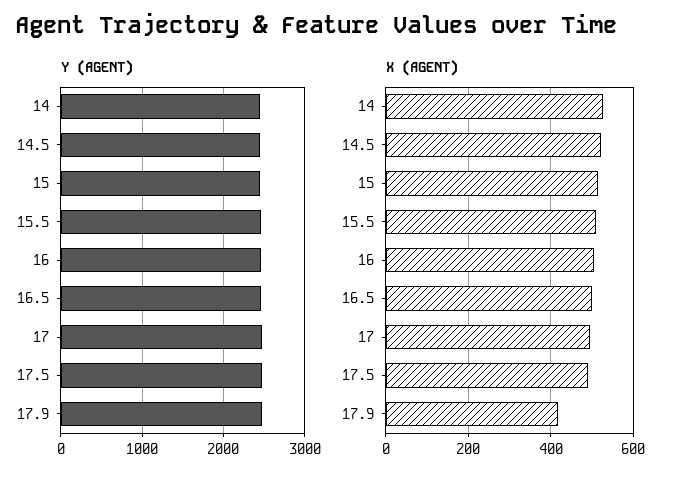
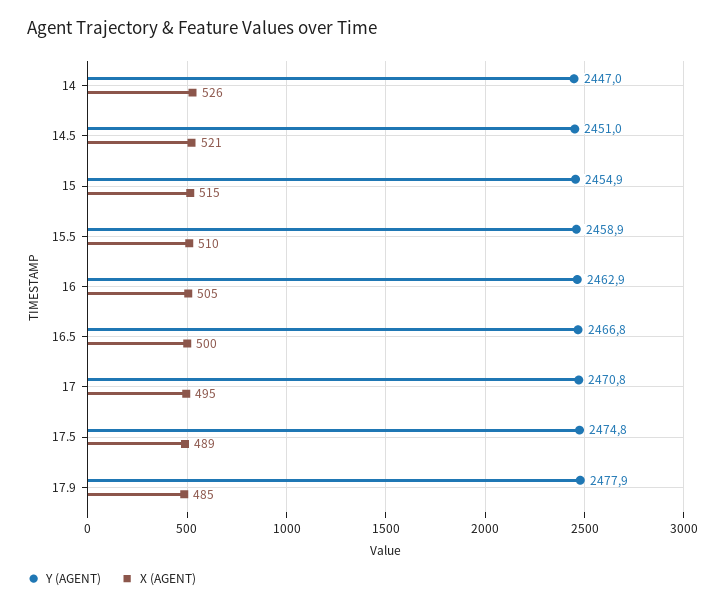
X (AGENT), 17.9: 420 -> 485

